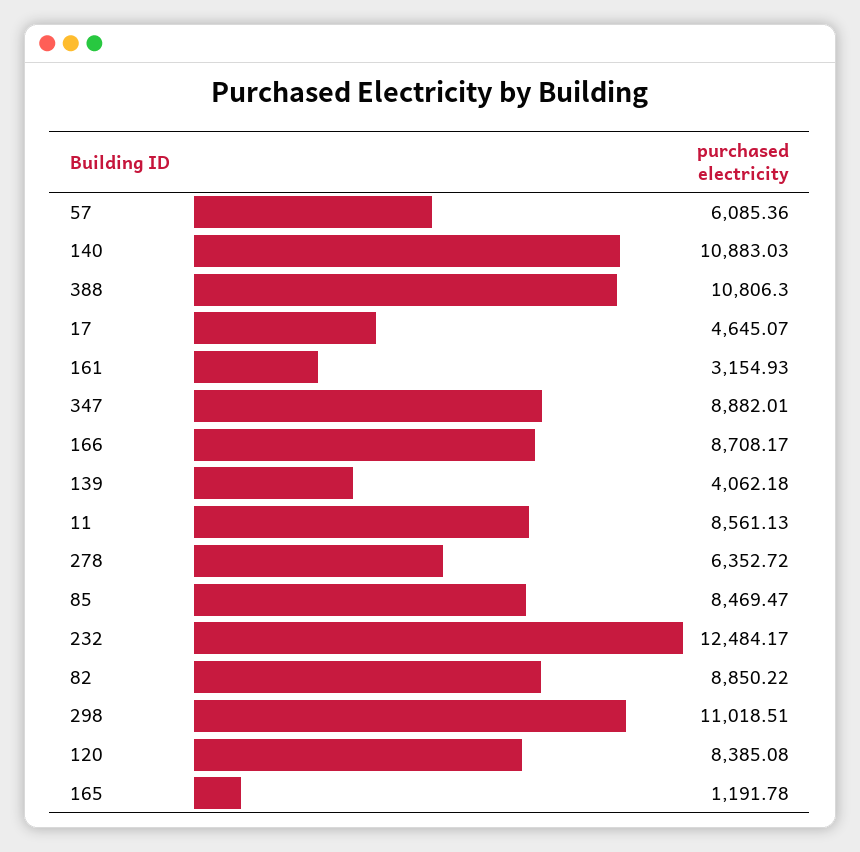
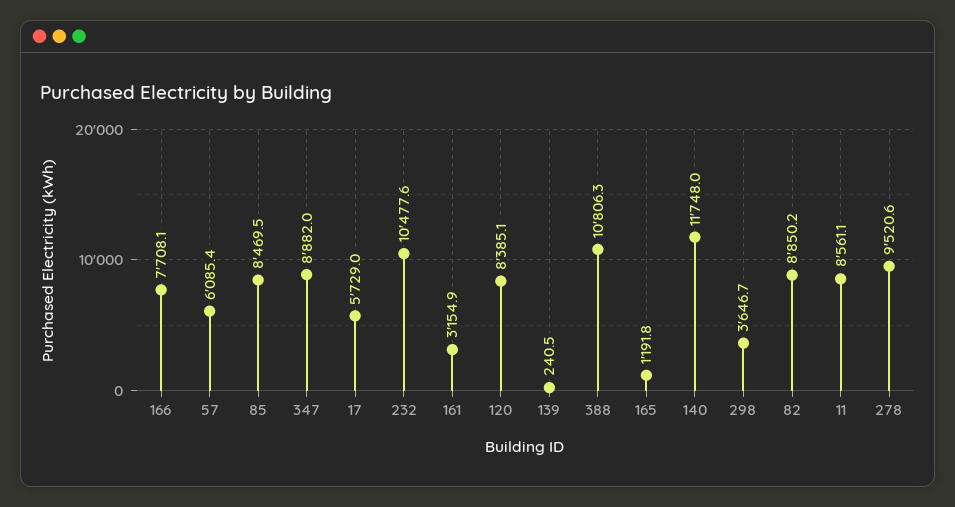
140: 10883.03 -> 11748
17: 4645.07 -> 5729
166: 8708.17 -> 7708.1
139: 4062.18 -> 240.5
278: 6352.72 -> 9520.6
232: 12484.17 -> 10477.6
298: 11018.51 -> 3646.7

